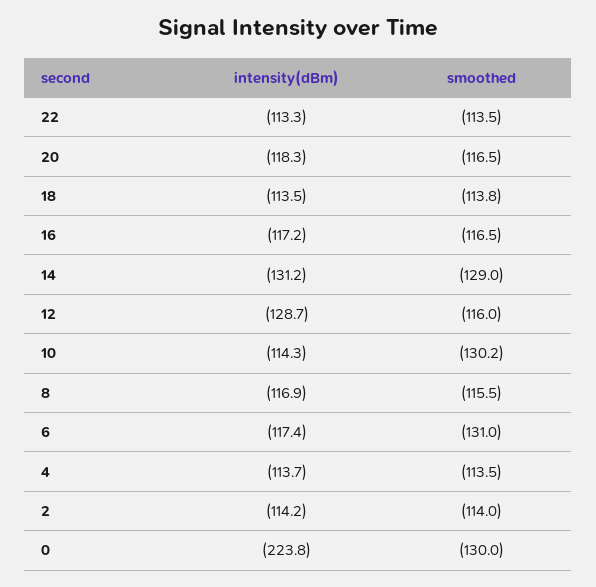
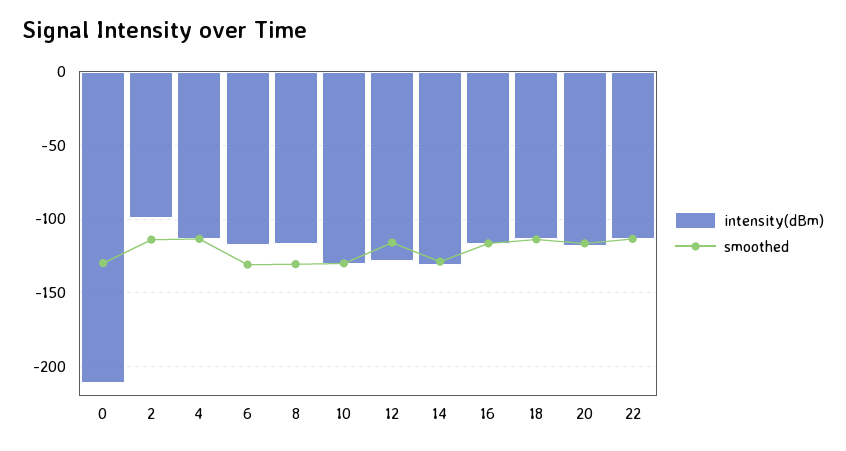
intensity(dBm), 10: -114.3 -> -130
smoothed, 8: -115.5 -> -130
intensity(dBm), 2: -114.2 -> -100
intensity(dBm), 0: -223.8 -> -210

